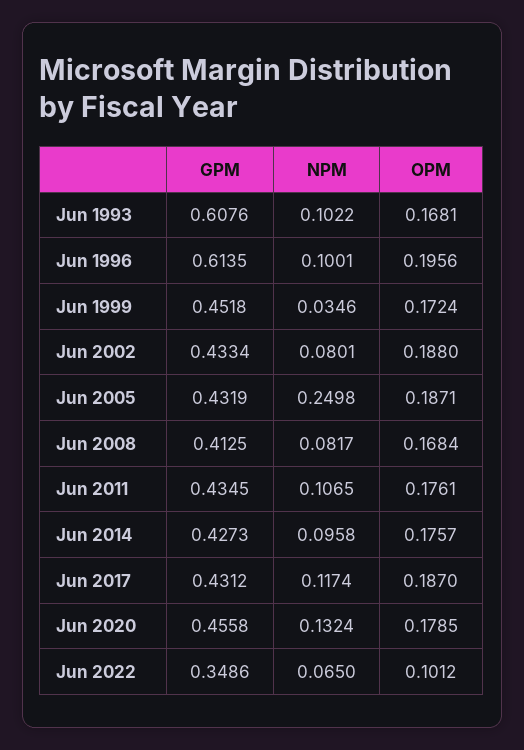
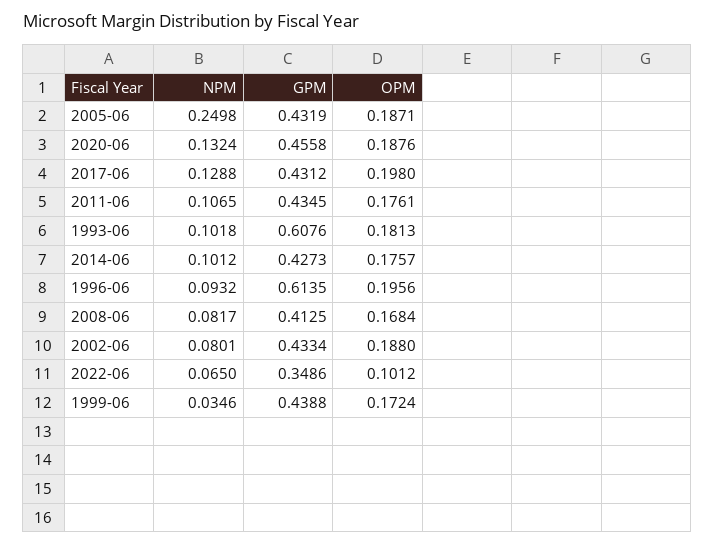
NPM, Jun 1993: 0.1022 -> 0.1018
OPM, Jun 1993: 0.1681 -> 0.1813
NPM, Jun 1996: 0.1001 -> 0.0932
GPM, Jun 1999: 0.4518 -> 0.4388
NPM, Jun 2014: 0.0958 -> 0.1012
NPM, Jun 2017: 0.1174 -> 0.1288
OPM, Jun 2017: 0.187 -> 0.198
OPM, Jun 2020: 0.1785 -> 0.1876

